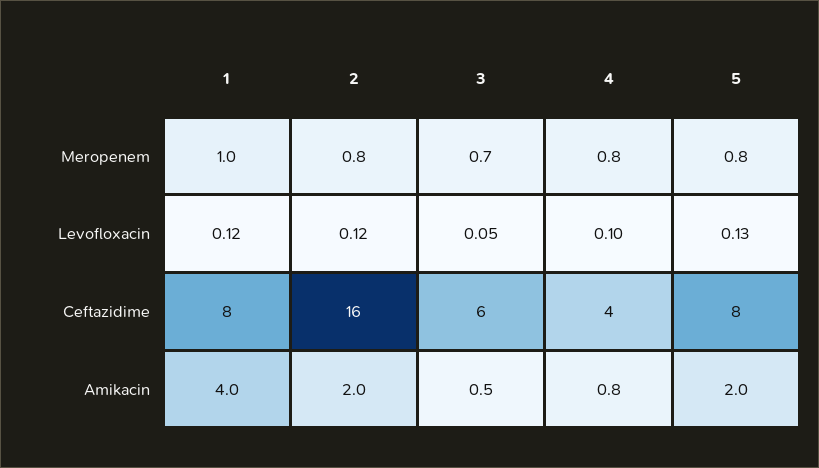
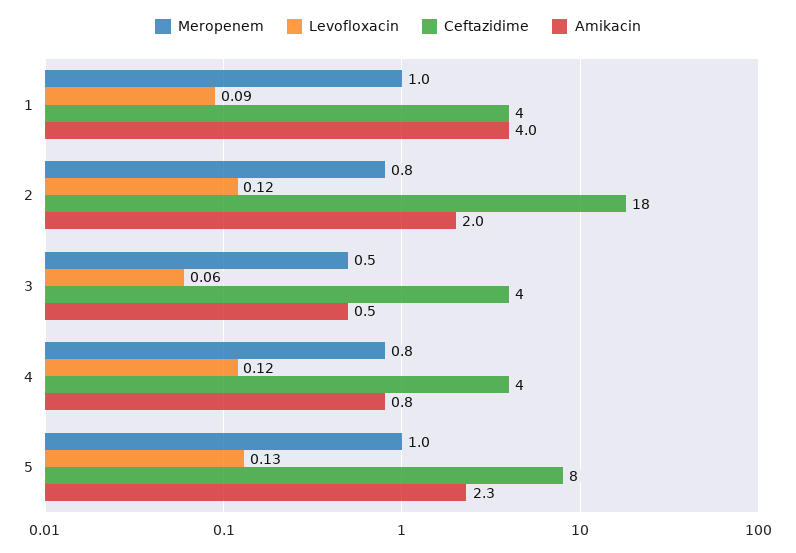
Meropenem, 3: 0.7 -> 0.5
Meropenem, 5: 0.8 -> 1
Levofloxacin, 1: 0.12 -> 0.09
Levofloxacin, 3: 0.05 -> 0.06
Levofloxacin, 4: 0.1 -> 0.12
Ceftazidime, 1: 8 -> 4
Ceftazidime, 2: 16 -> 18
Ceftazidime, 3: 6 -> 4
Amikacin, 5: 2 -> 2.3

